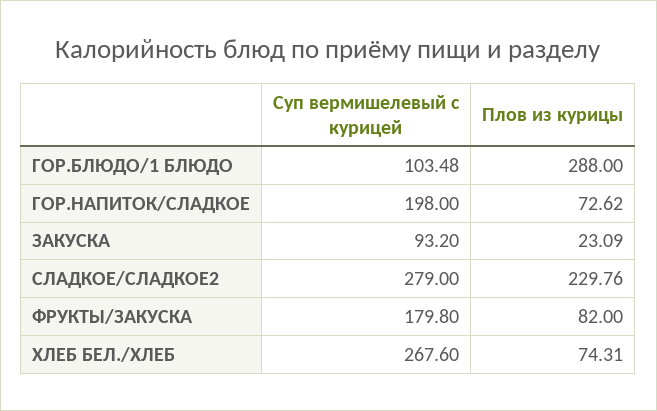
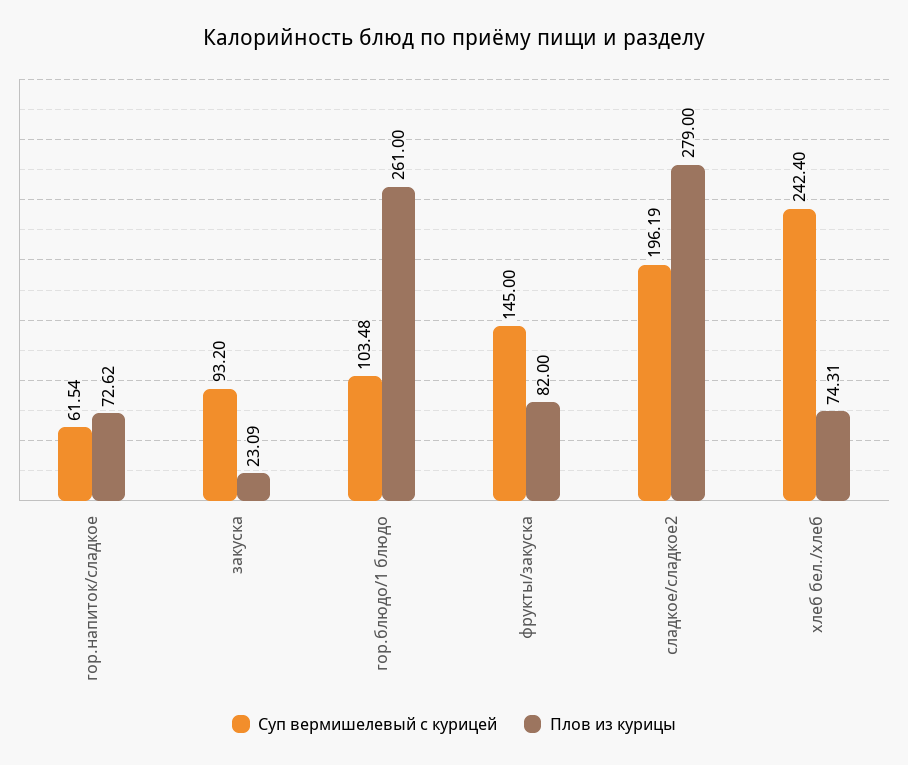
Плов из курицы, ГОР.БЛЮДО/1 БЛЮДО: 288 -> 261
Суп вермишелевый с курицей, ГОР.НАПИТОК/СЛАДКОЕ: 198 -> 61.54
Суп вермишелевый с курицей, СЛАДКОЕ/СЛАДКОЕ2: 279 -> 196.19
Плов из курицы, СЛАДКОЕ/СЛАДКОЕ2: 229.76 -> 279
Суп вермишелевый с курицей, ФРУКТЫ/ЗАКУСКА: 179.8 -> 145
Суп вермишелевый с курицей, ХЛЕБ БЕЛ./ХЛЕБ: 267.6 -> 242.4

